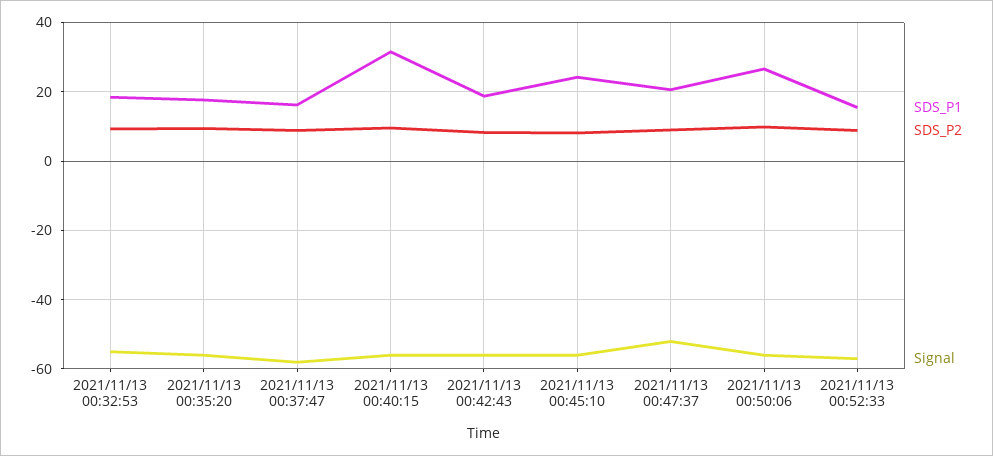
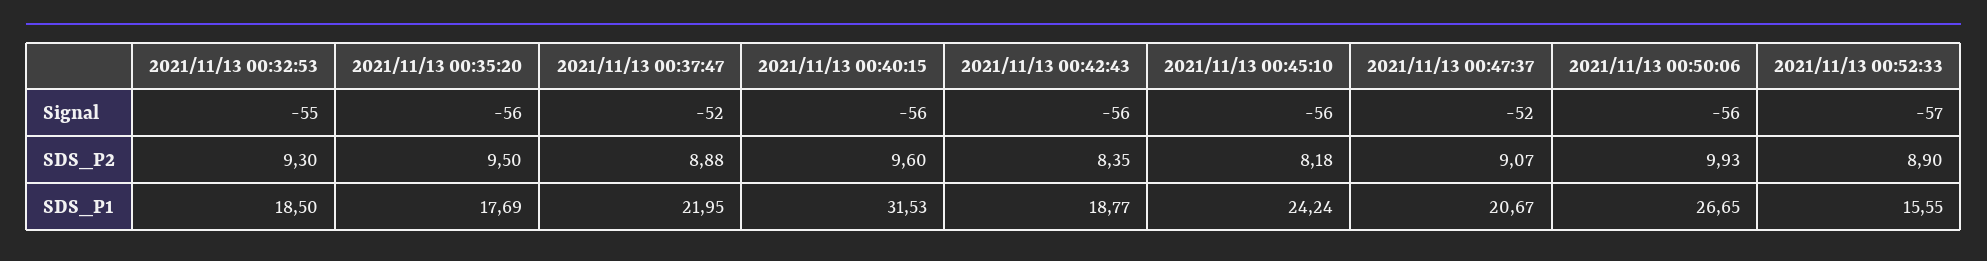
SDS_P1, 2021/11/13 00:37:47: 16 -> 21.95
Signal, 2021/11/13 00:37:47: -58 -> -52

